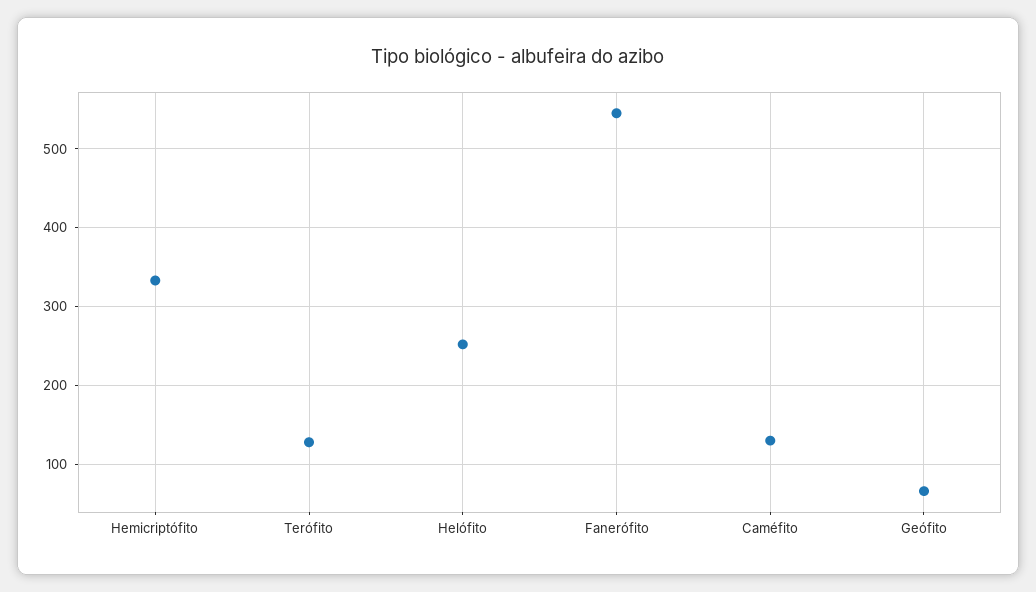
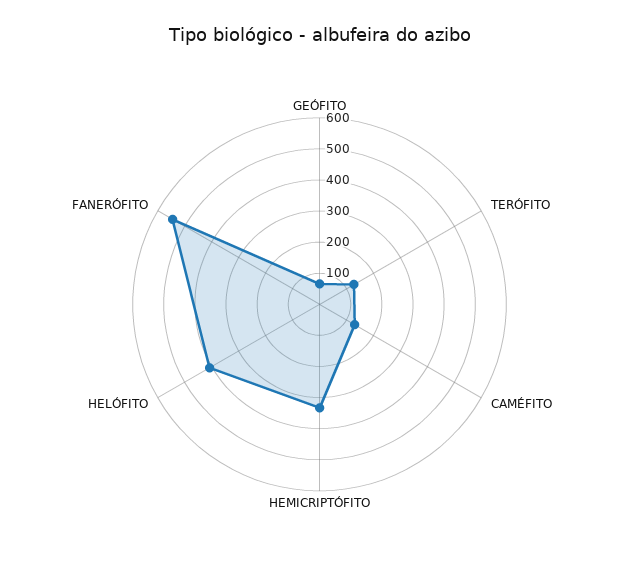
Helófito: 250 -> 400

